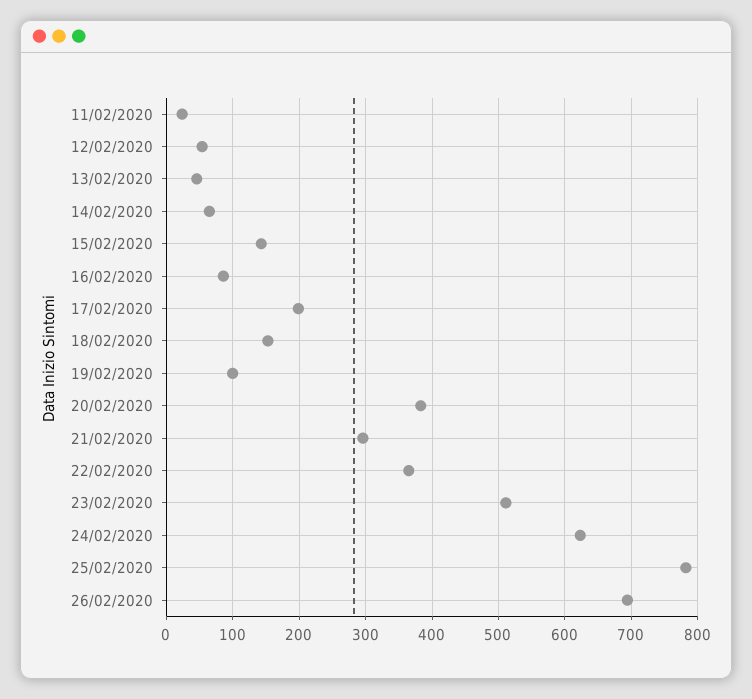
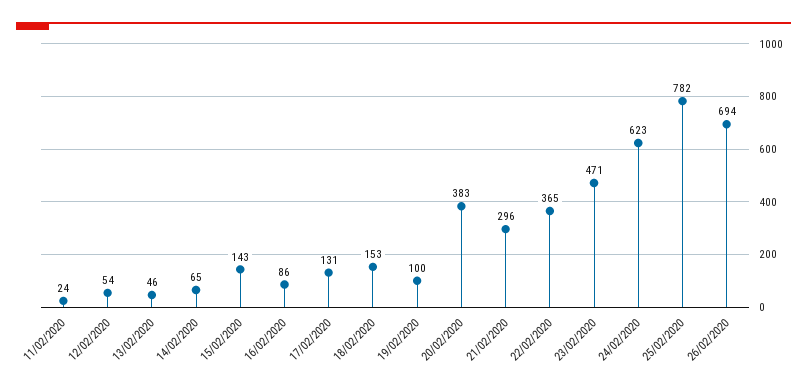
17/02/2020: 200 -> 131
23/02/2020: 510 -> 471

